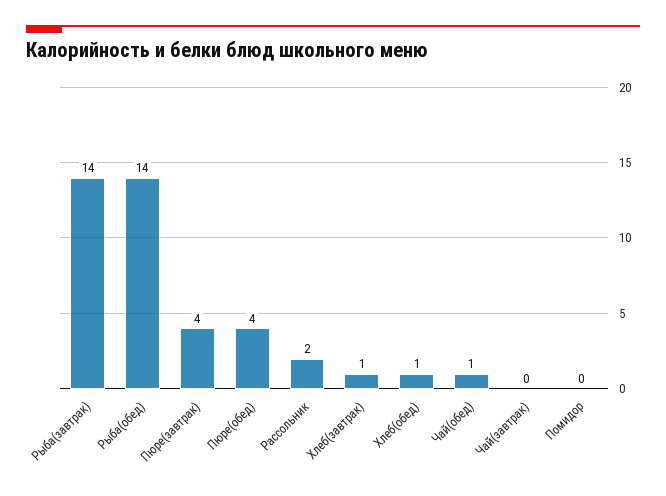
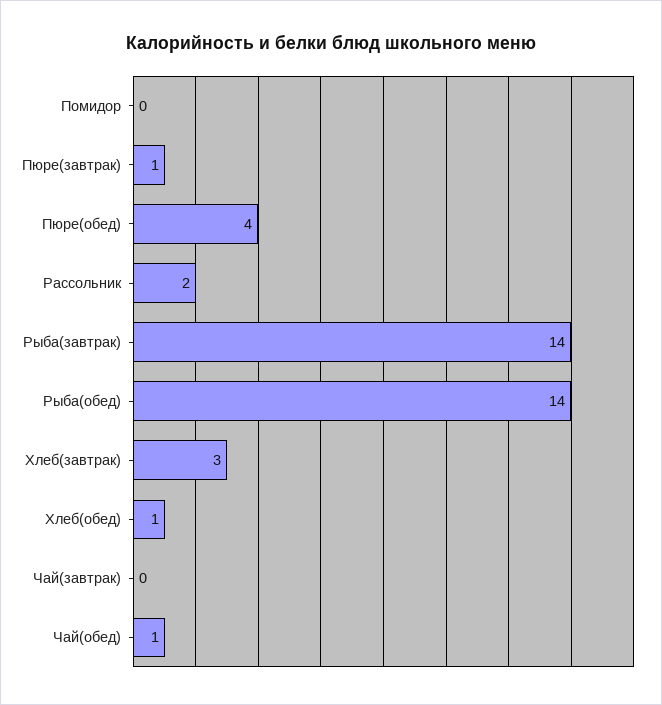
Пюре(завтрак): 4 -> 1
Хлеб(завтрак): 1 -> 3

